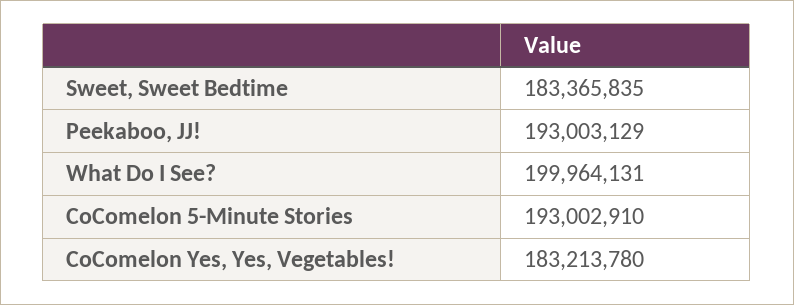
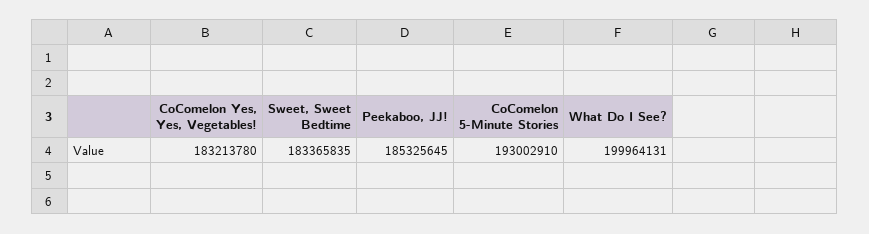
Peekaboo, JJ!: 193003129 -> 185325645

